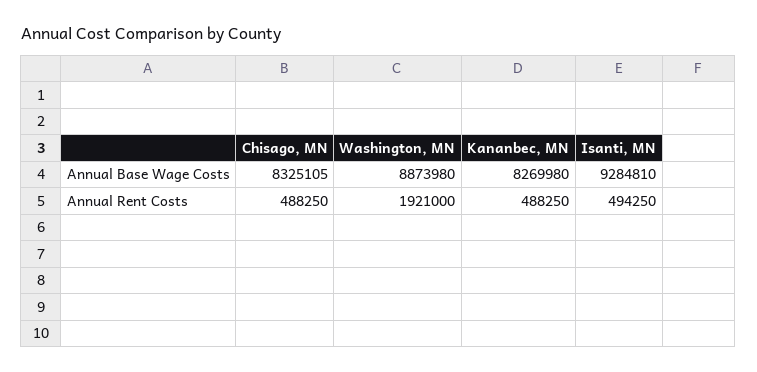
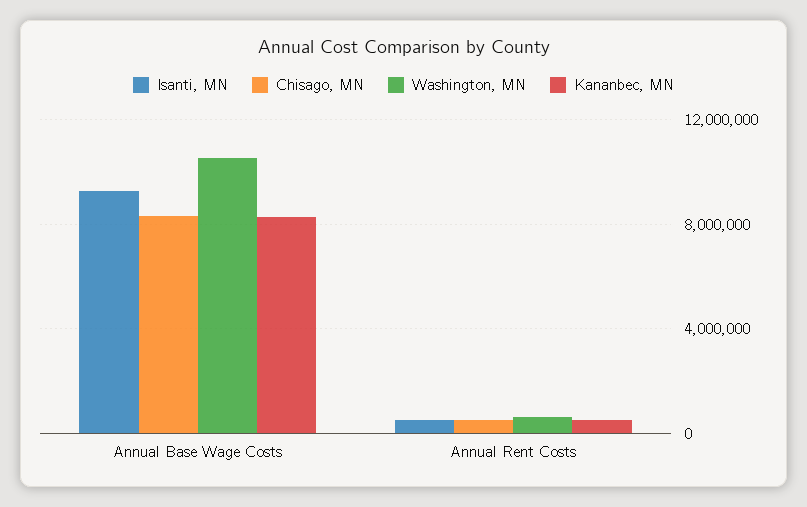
Washington, MN, Annual Base Wage Costs: 8873980 -> 10500000
Washington, MN, Annual Rent Costs: 1921000 -> 500000

